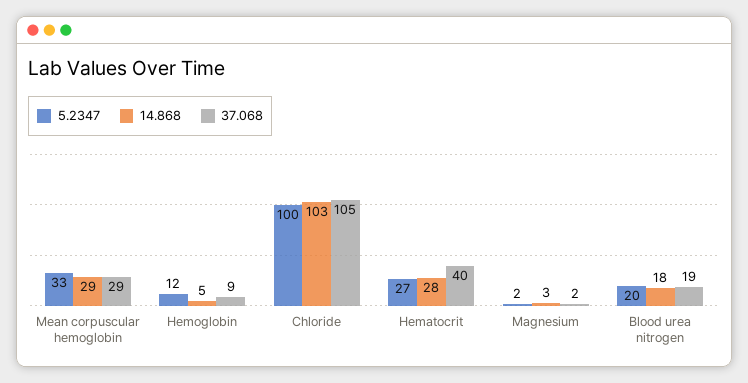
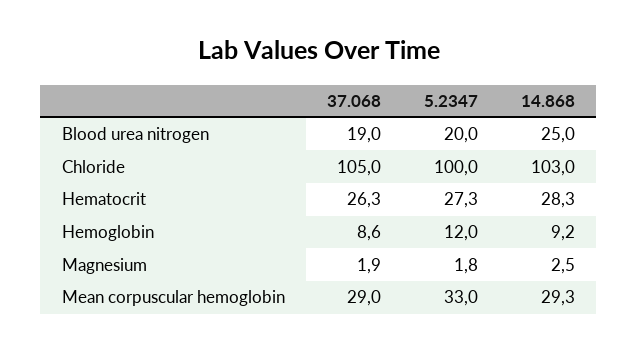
14.868, Hemoglobin: 5 -> 9.2
37.068, Hematocrit: 40 -> 26.3
14.868, Blood urea nitrogen: 18 -> 25

